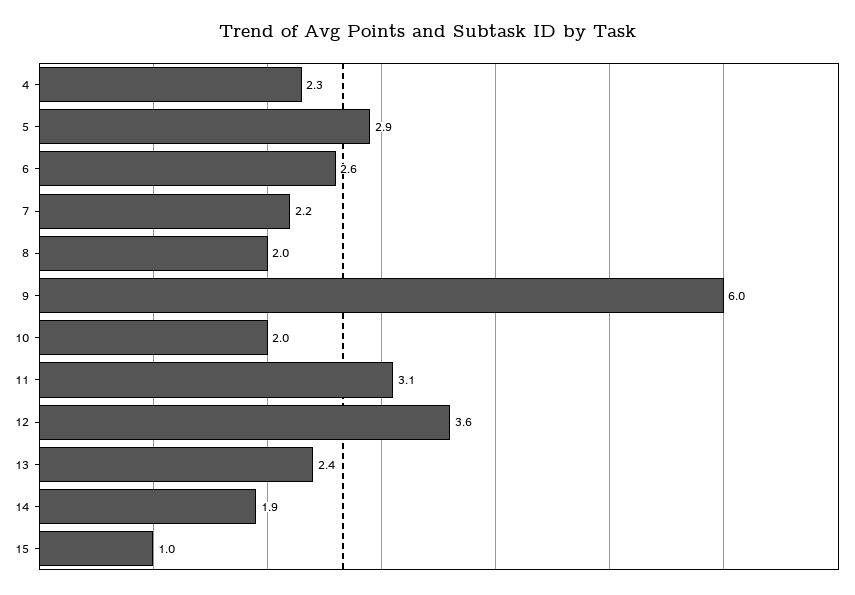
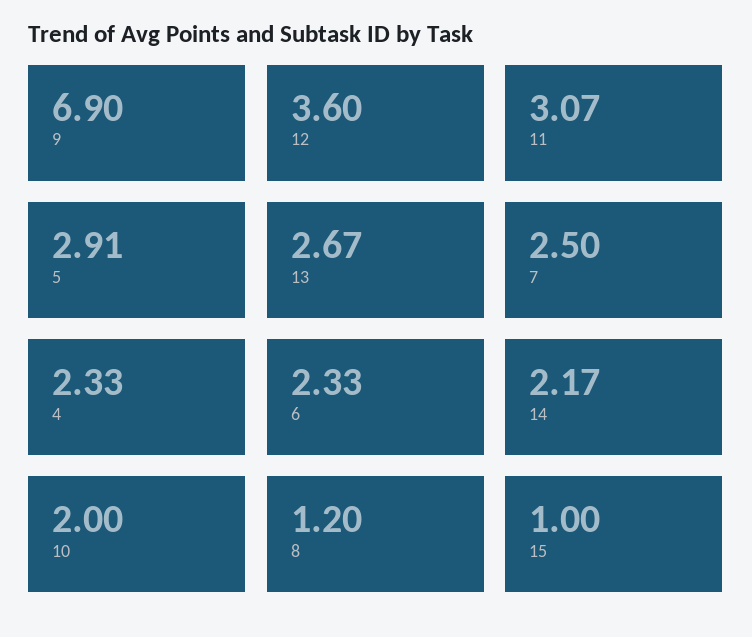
6: 2.6 -> 2.33
7: 2.2 -> 2.5
8: 2 -> 1.2
9: 6 -> 6.9
13: 2.4 -> 2.67
14: 1.9 -> 2.17

